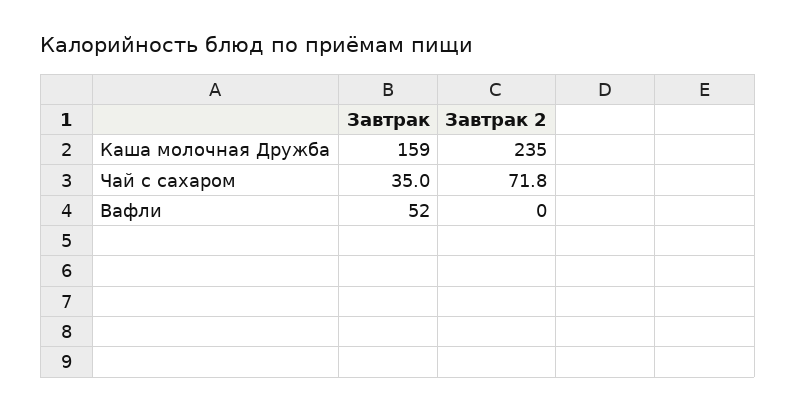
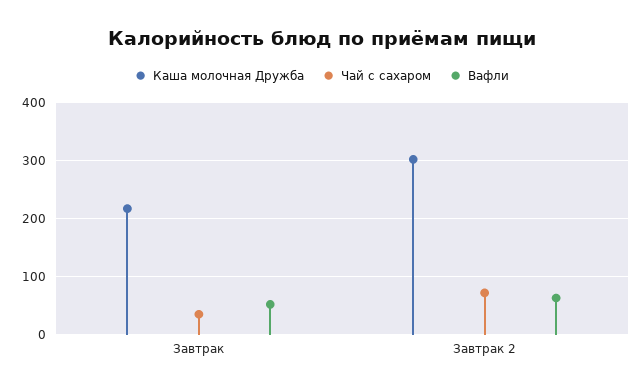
Каша молочная Дружба, Завтрак: 159 -> 220
Каша молочная Дружба, Завтрак 2: 235 -> 300
Вафли, Завтрак 2: 0 -> 60

